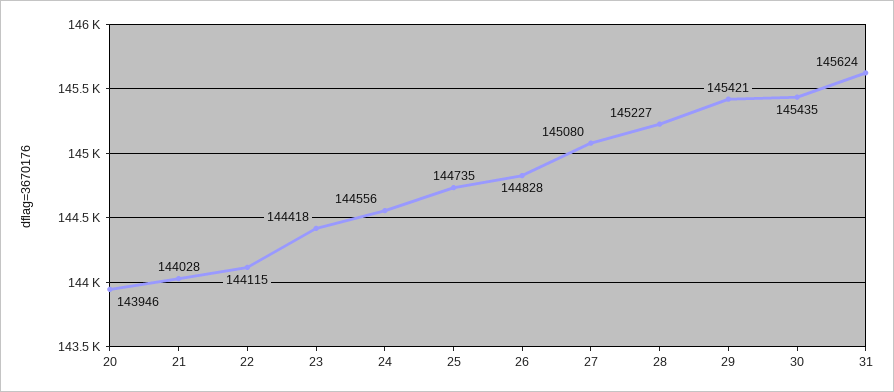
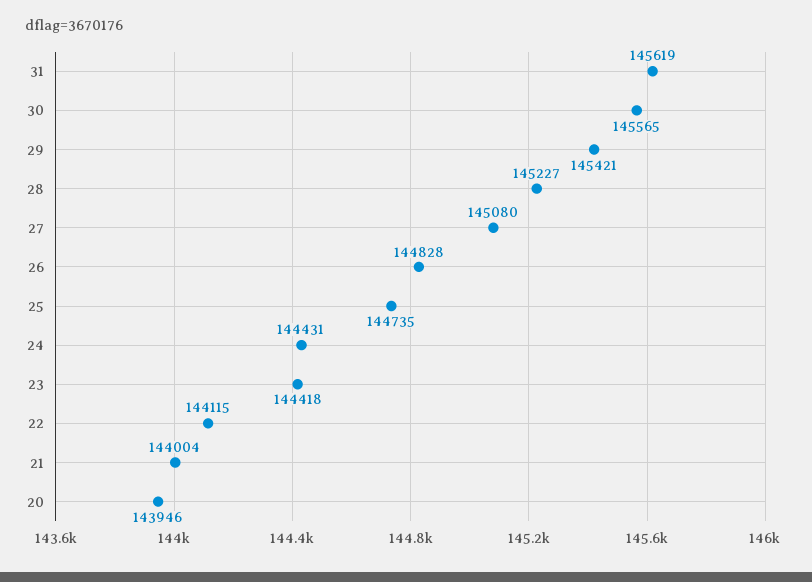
21: 144028 -> 144004
24: 144556 -> 144431
30: 145435 -> 145565
31: 145624 -> 145619

